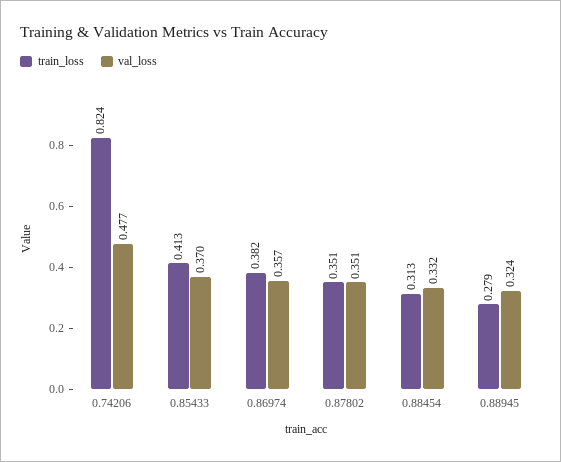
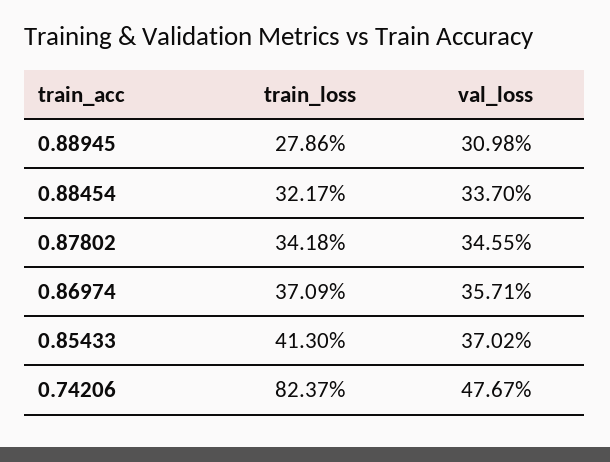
train_loss, 0.86974: 0.382 -> 0.3709
train_loss, 0.87802: 0.351 -> 0.3418
val_loss, 0.87802: 0.351 -> 0.3455
train_loss, 0.88454: 0.313 -> 0.3217
val_loss, 0.88454: 0.332 -> 0.337
val_loss, 0.88945: 0.324 -> 0.3098

